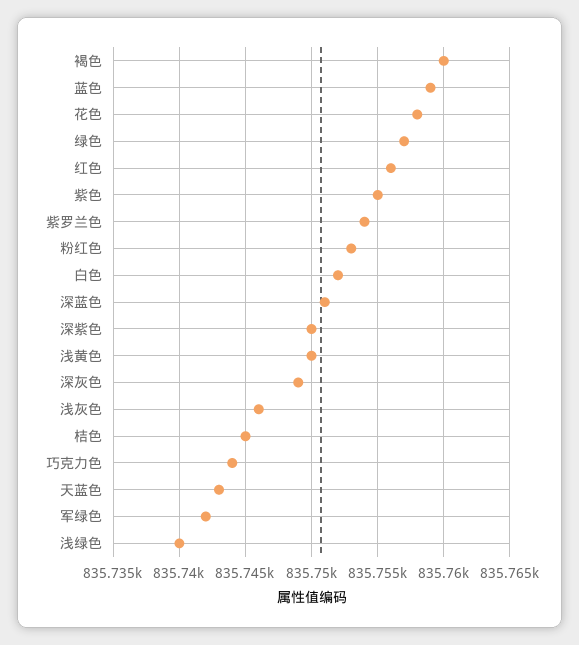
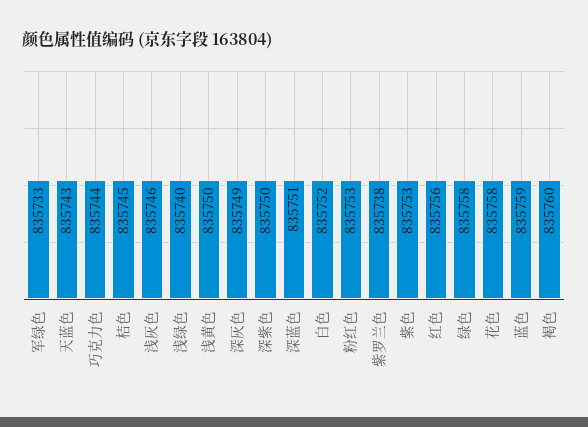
绿色: 835757 -> 835758
紫色: 835755 -> 835753
紫罗兰色: 835754 -> 835738
军绿色: 835742 -> 835733

